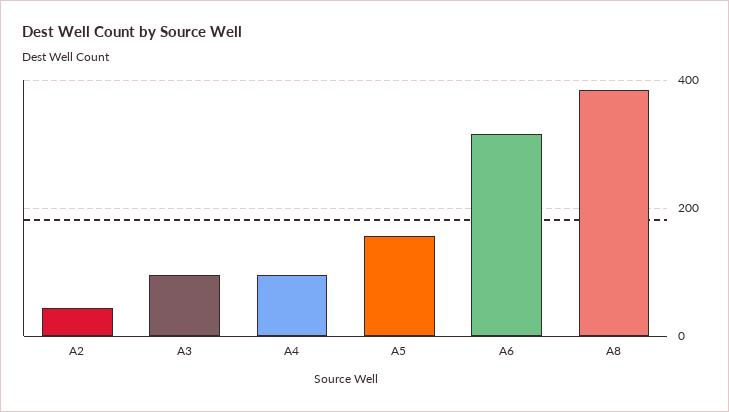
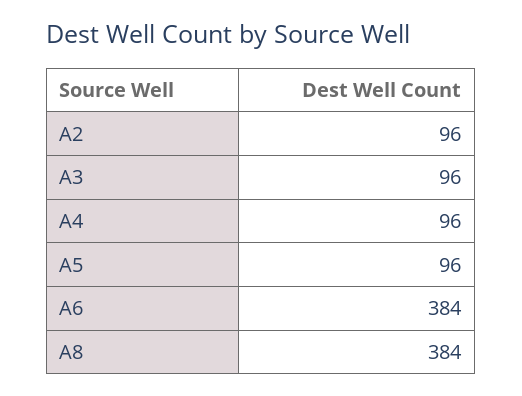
A2: 40 -> 96
A5: 160 -> 96
A6: 320 -> 384

